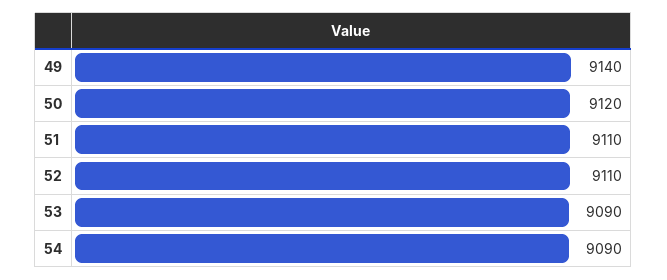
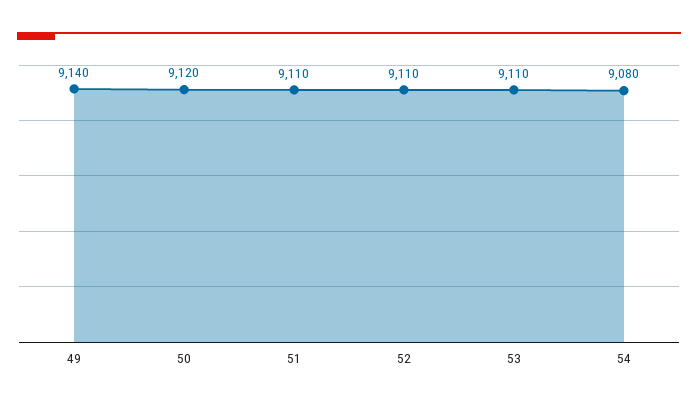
53: 9090 -> 9110
54: 9090 -> 9080

